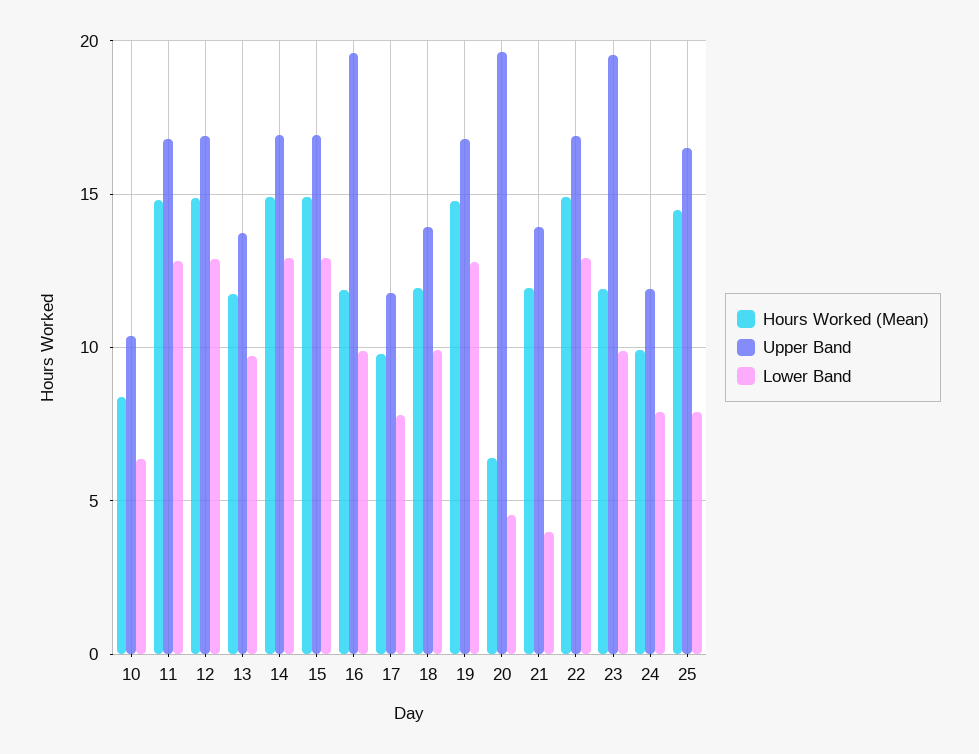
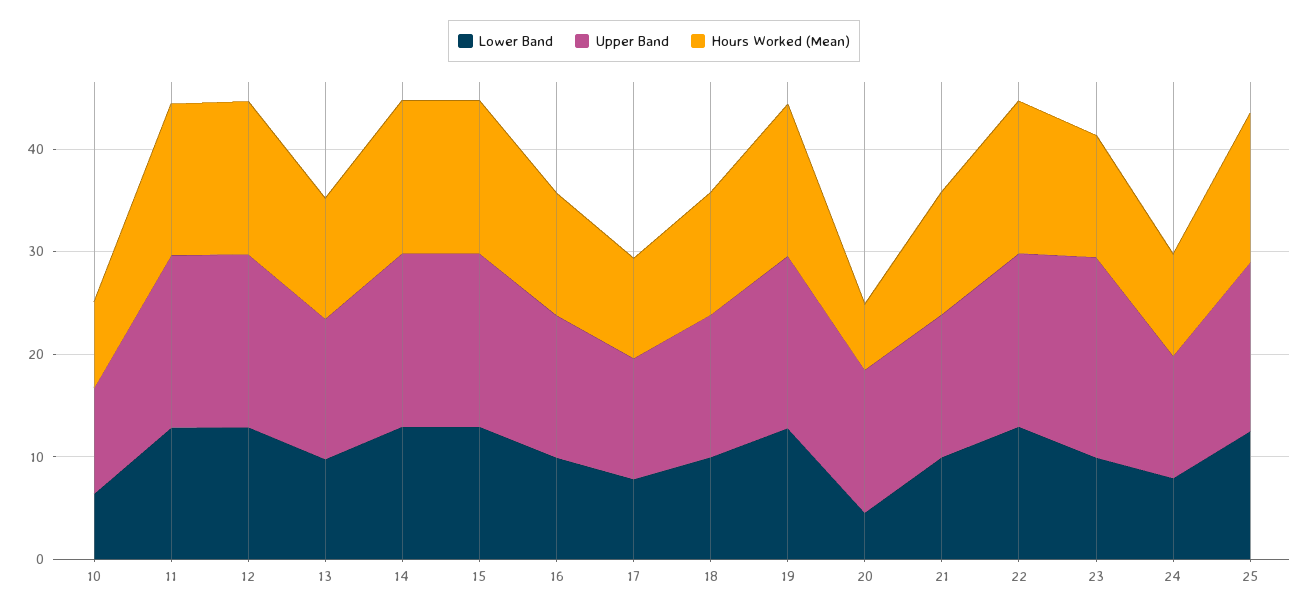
Upper Band, 16: 19.5 -> 14
Upper Band, 20: 19.5 -> 14
Lower Band, 21: 4 -> 10
Lower Band, 25: 8 -> 12

